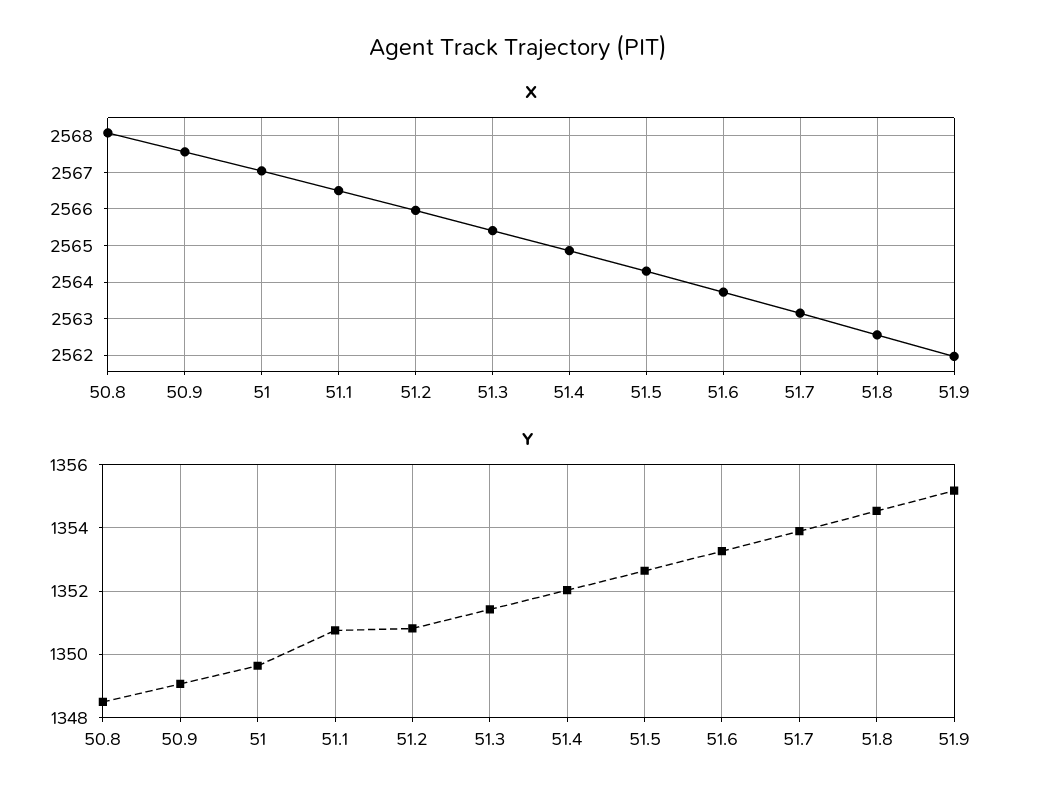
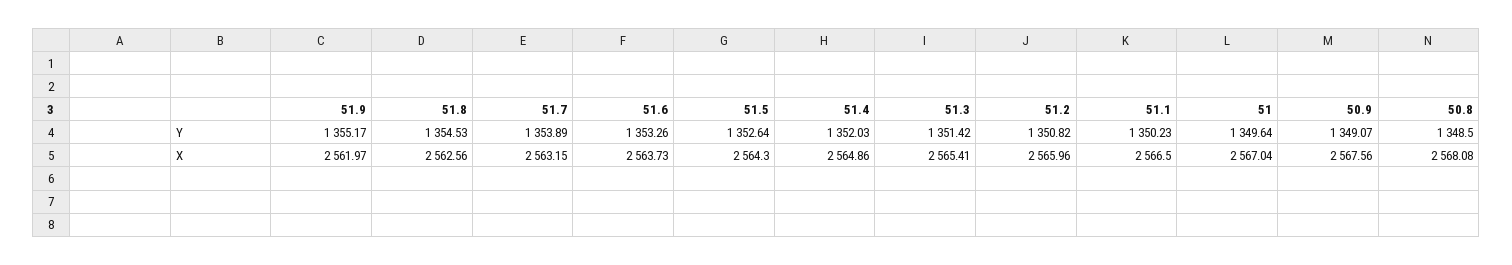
Y, 51.1: 1350.8 -> 1350.23

